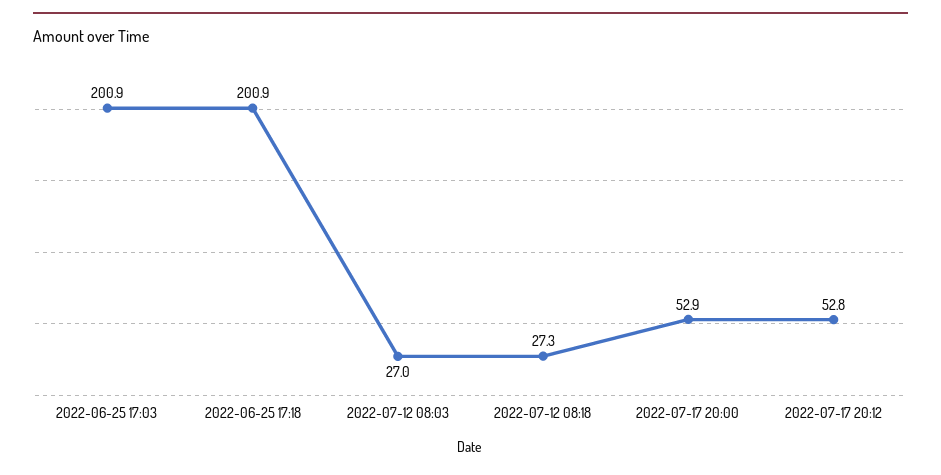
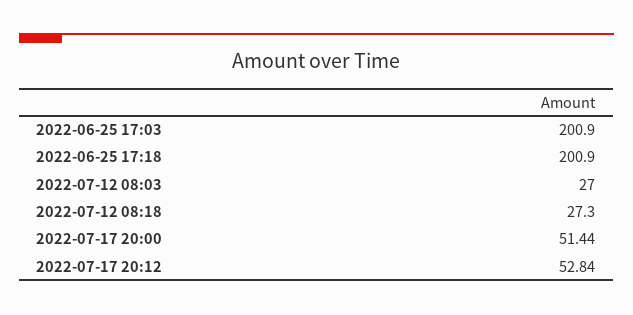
2022-07-17 20:00: 52.9 -> 51.44

